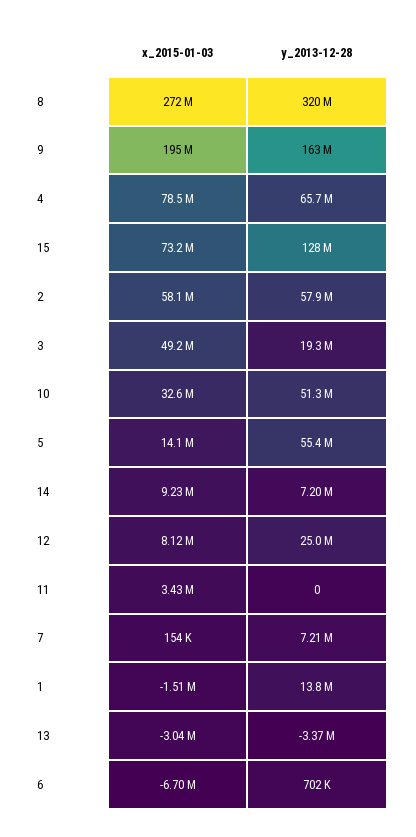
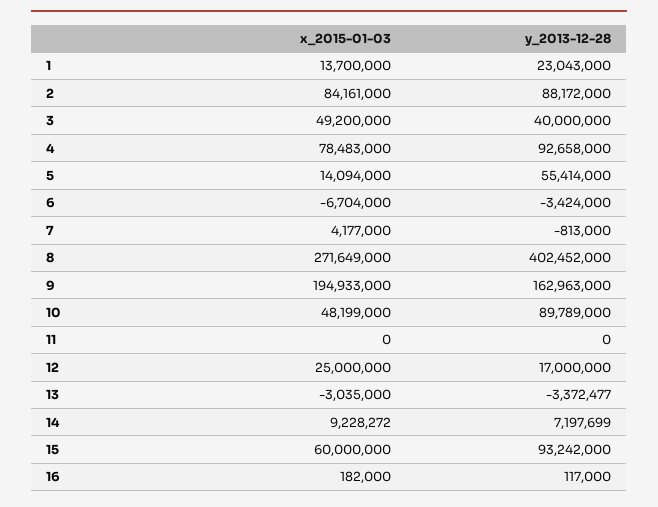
y_2013-12-28, 8: 320000000 -> 402452000
y_2013-12-28, 4: 65700000 -> 92658000
x_2015-01-03, 15: 73200000 -> 60000000
y_2013-12-28, 15: 128000000 -> 93242000
x_2015-01-03, 2: 58100000 -> 84161000
y_2013-12-28, 2: 57900000 -> 88172000
y_2013-12-28, 3: 19300000 -> 40000000
x_2015-01-03, 10: 32600000 -> 48199000
y_2013-12-28, 10: 51300000 -> 89789000
x_2015-01-03, 12: 8120000 -> 25000000
y_2013-12-28, 12: 25000000 -> 17000000
x_2015-01-03, 11: 3430000 -> 0
x_2015-01-03, 7: 154000 -> 4177000
y_2013-12-28, 7: 7210000 -> -813000
x_2015-01-03, 1: -1510000 -> 13700000
y_2013-12-28, 1: 13800000 -> 23043000
y_2013-12-28, 6: 702000 -> -3424000
x_2015-01-03, 16: none -> 182000
y_2013-12-28, 16: none -> 117000

